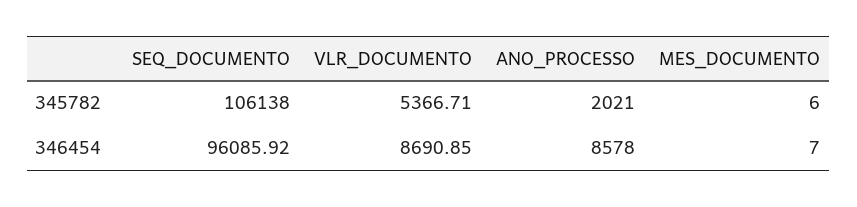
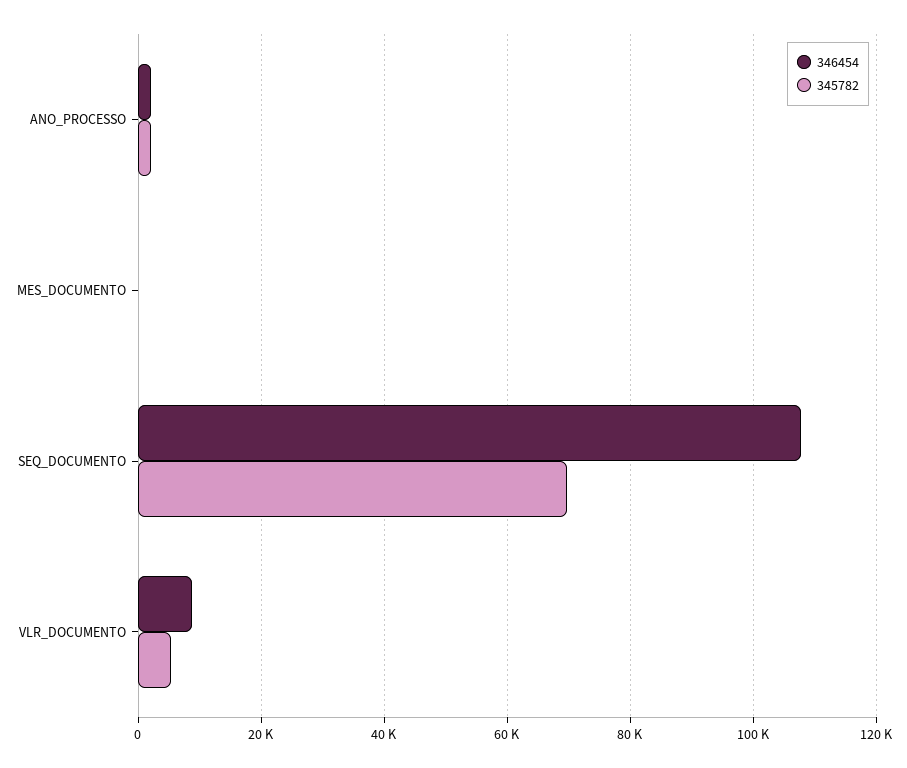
345782, SEQ_DOCUMENTO: 106138 -> 70000
346454, SEQ_DOCUMENTO: 96085.92 -> 108000
346454, ANO_PROCESSO: 8578 -> 2000

